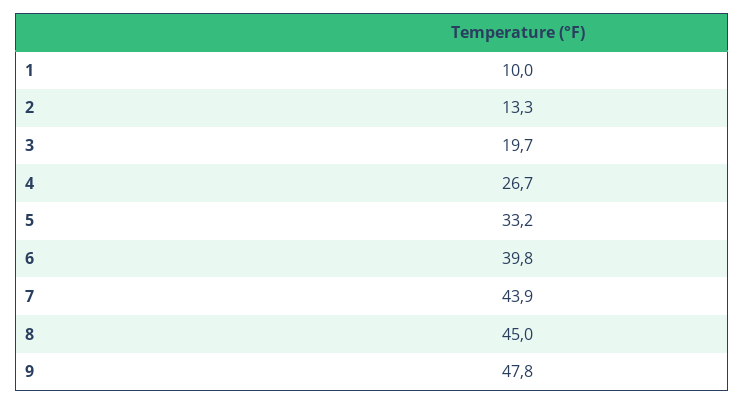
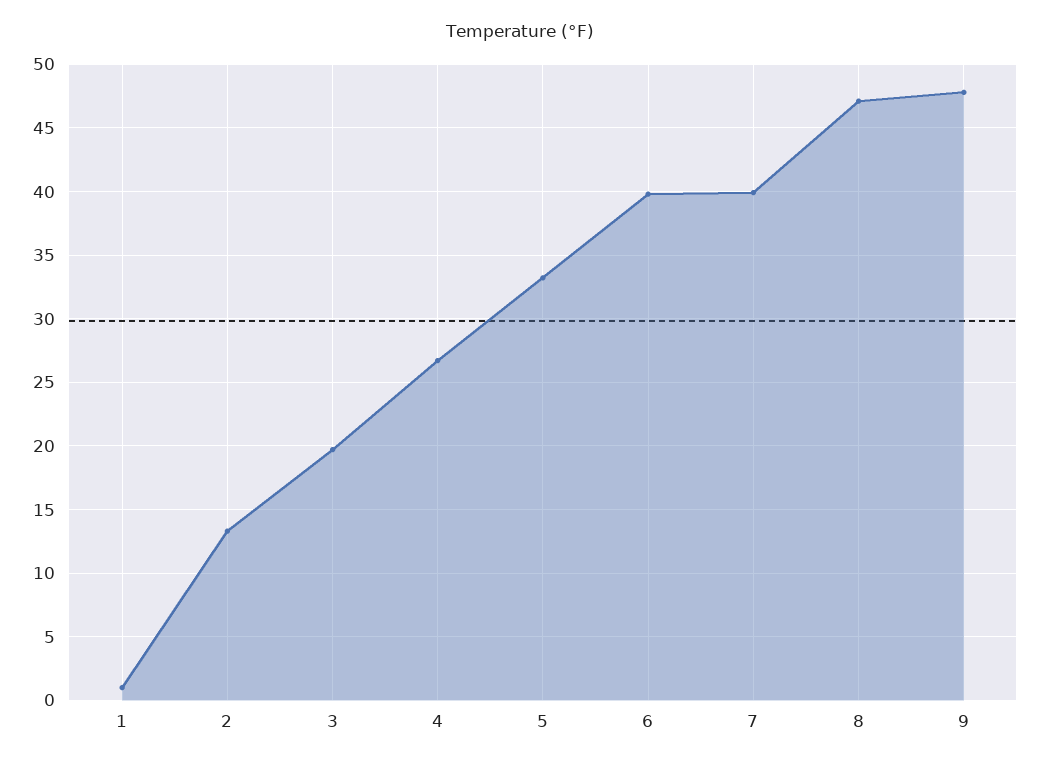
1: 10 -> 1
7: 43.9 -> 40
8: 45 -> 47

